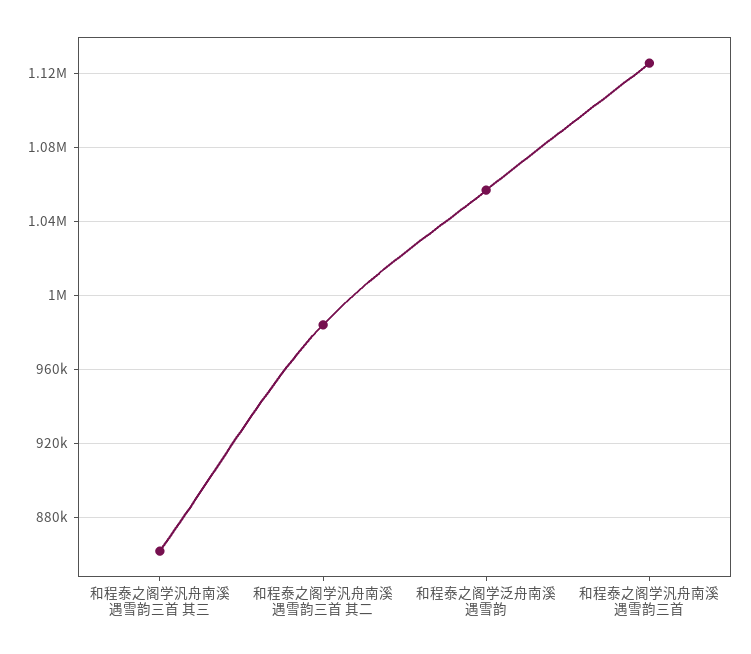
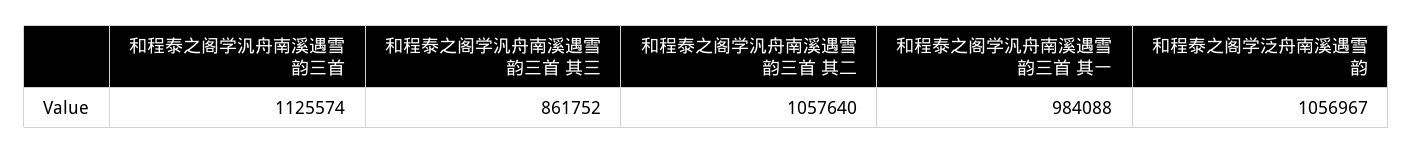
和程泰之阁学汎舟南溪遇雪韵三首 其二: 985000 -> 1057640
和程泰之阁学汎舟南溪遇雪韵三首 其一: none -> 984088

